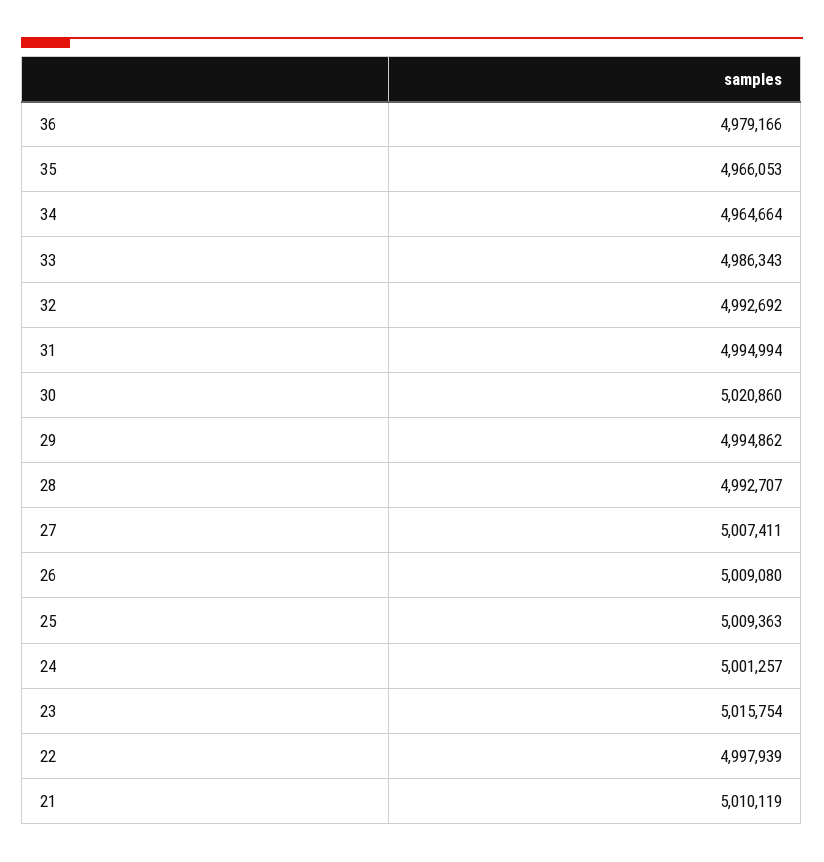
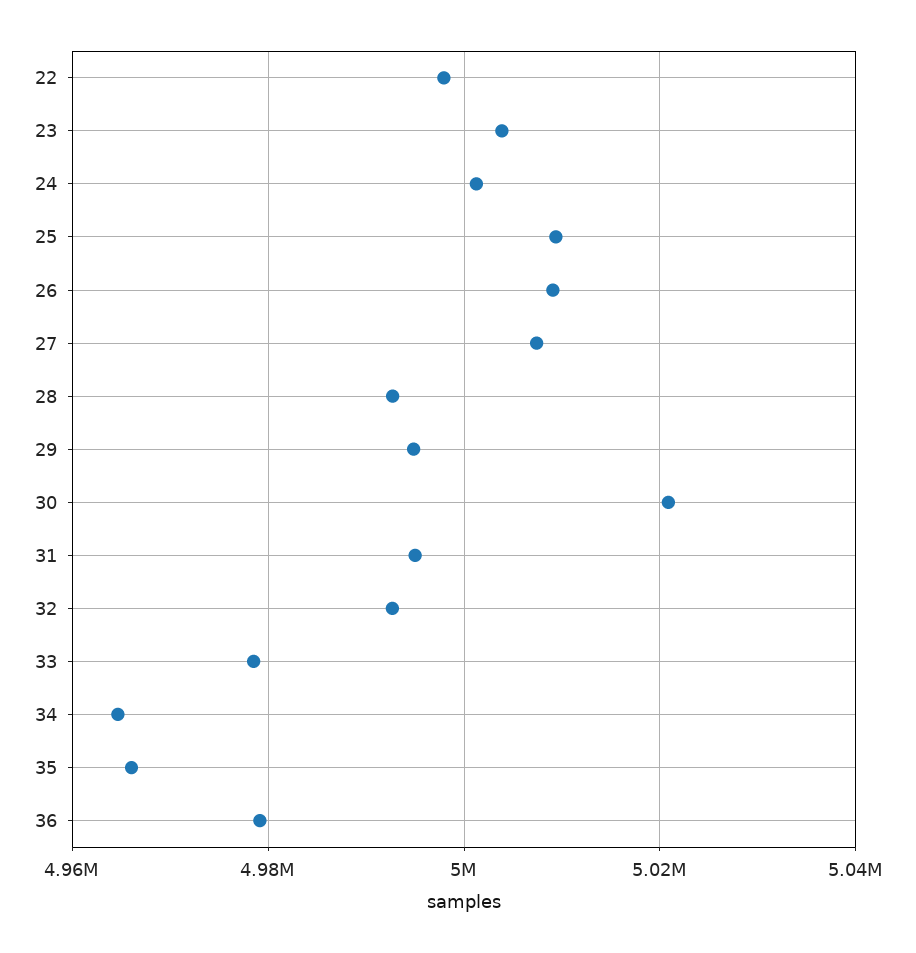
33: 4986343 -> 4978000
23: 5015754 -> 5004000
21: 5010119 -> none

